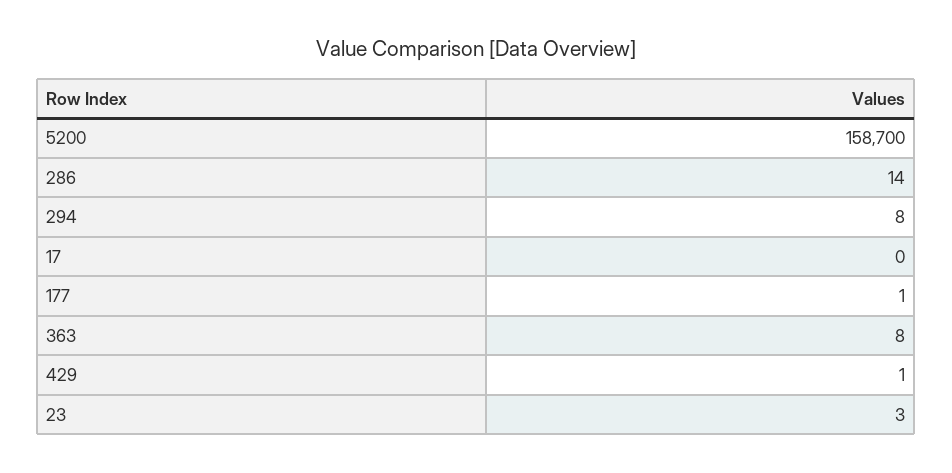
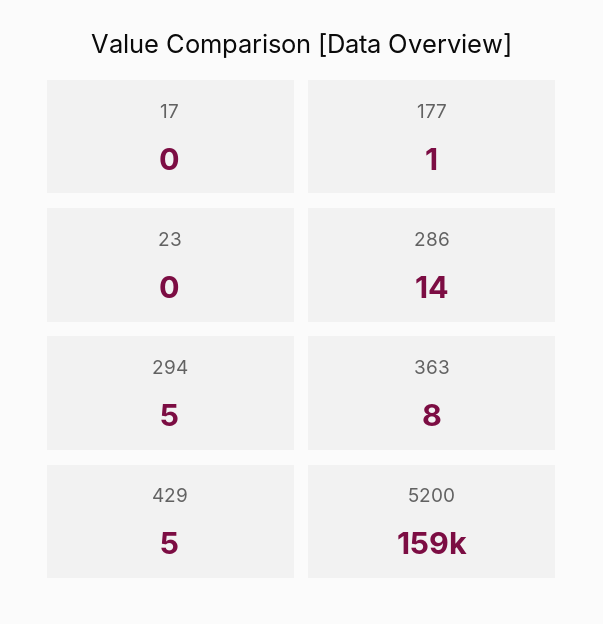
294: 8 -> 5
429: 1 -> 5
23: 3 -> 0

